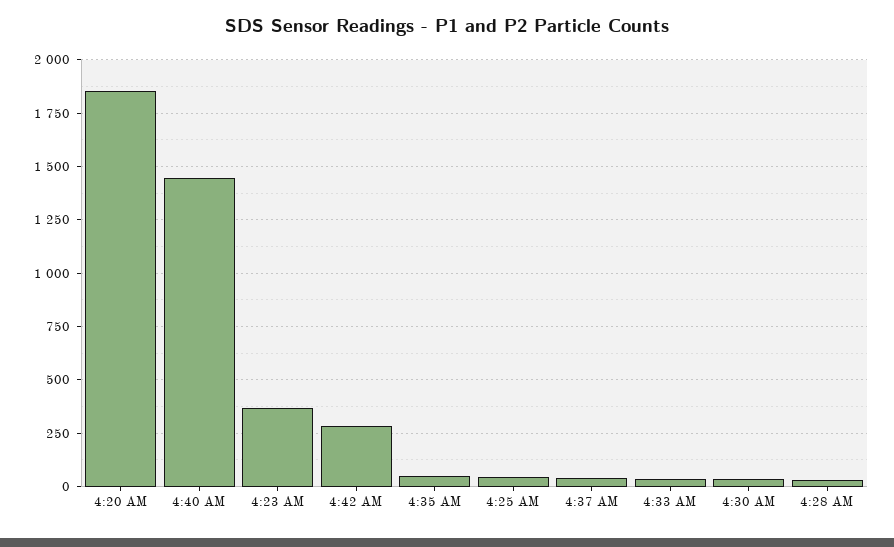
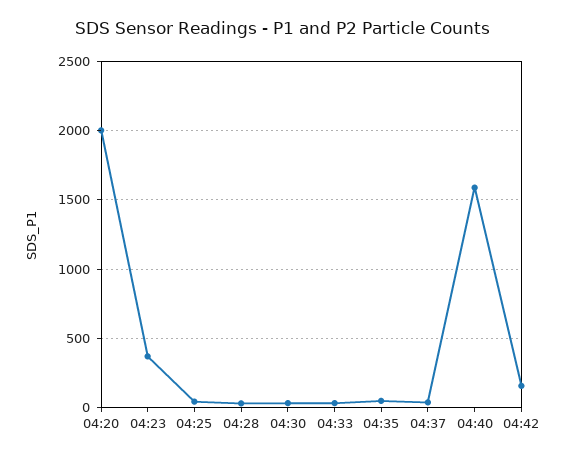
4:20 AM: 1850 -> 2000
4:40 AM: 1450 -> 1600
4:42 AM: 300 -> 150

